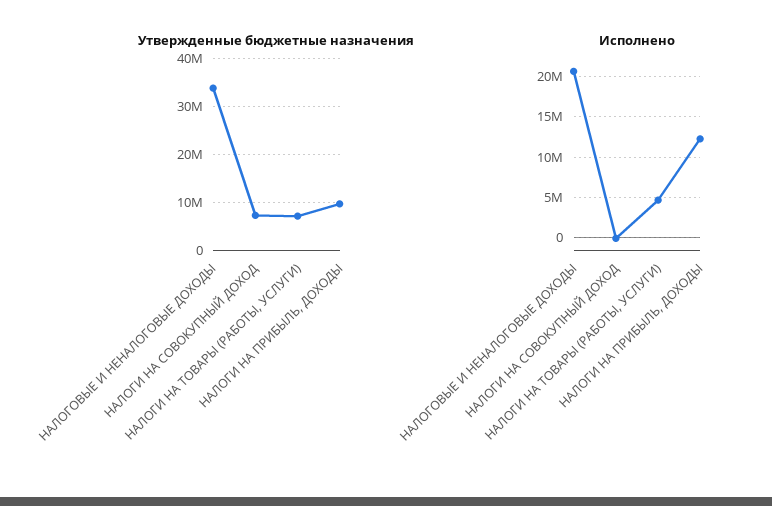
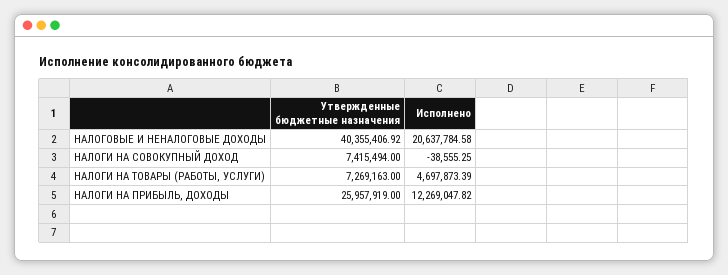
Утвержденные бюджетные назначения, НАЛОГОВЫЕ И НЕНАЛОГОВЫЕ ДОХОДЫ: 34000000 -> 40355406.92
Утвержденные бюджетные назначения, НАЛОГИ НА ПРИБЫЛЬ, ДОХОДЫ: 10000000 -> 25957919

